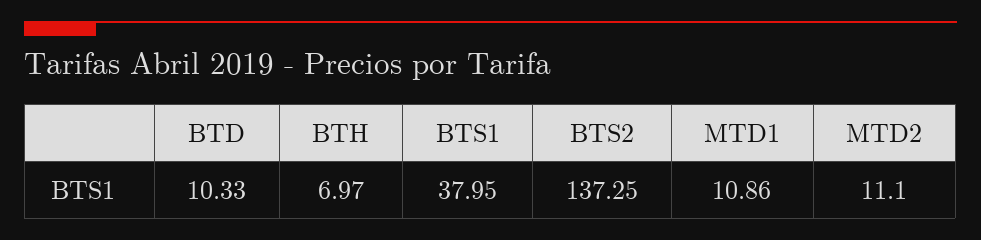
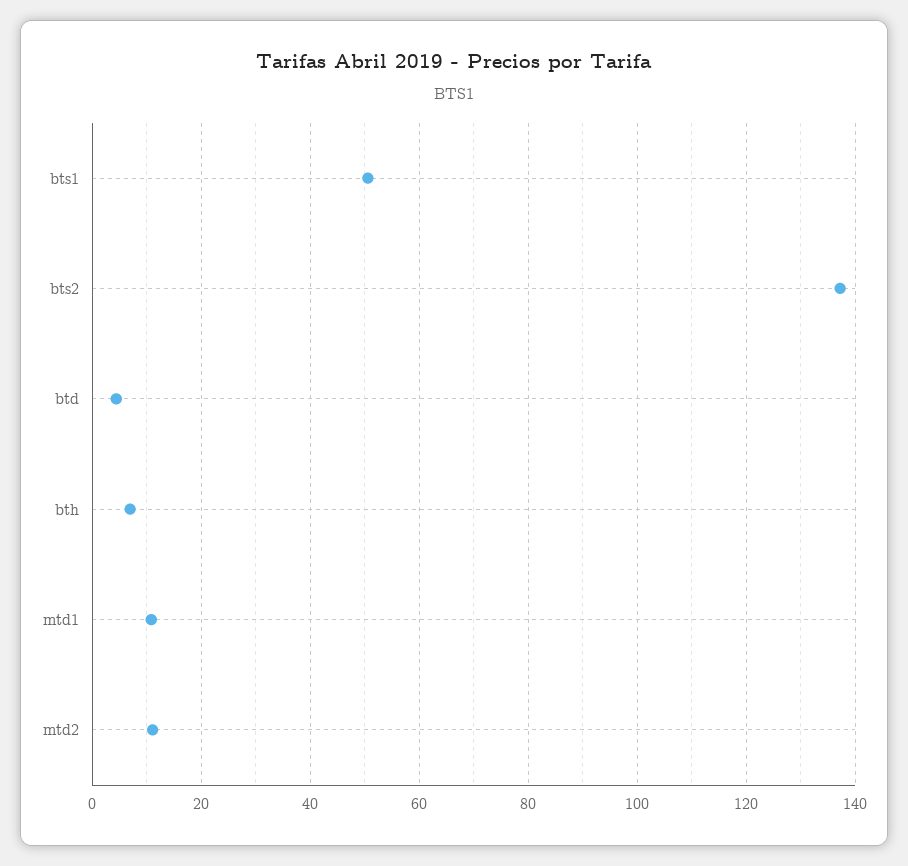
BTD: 10.33 -> 4
BTS1: 37.95 -> 50

